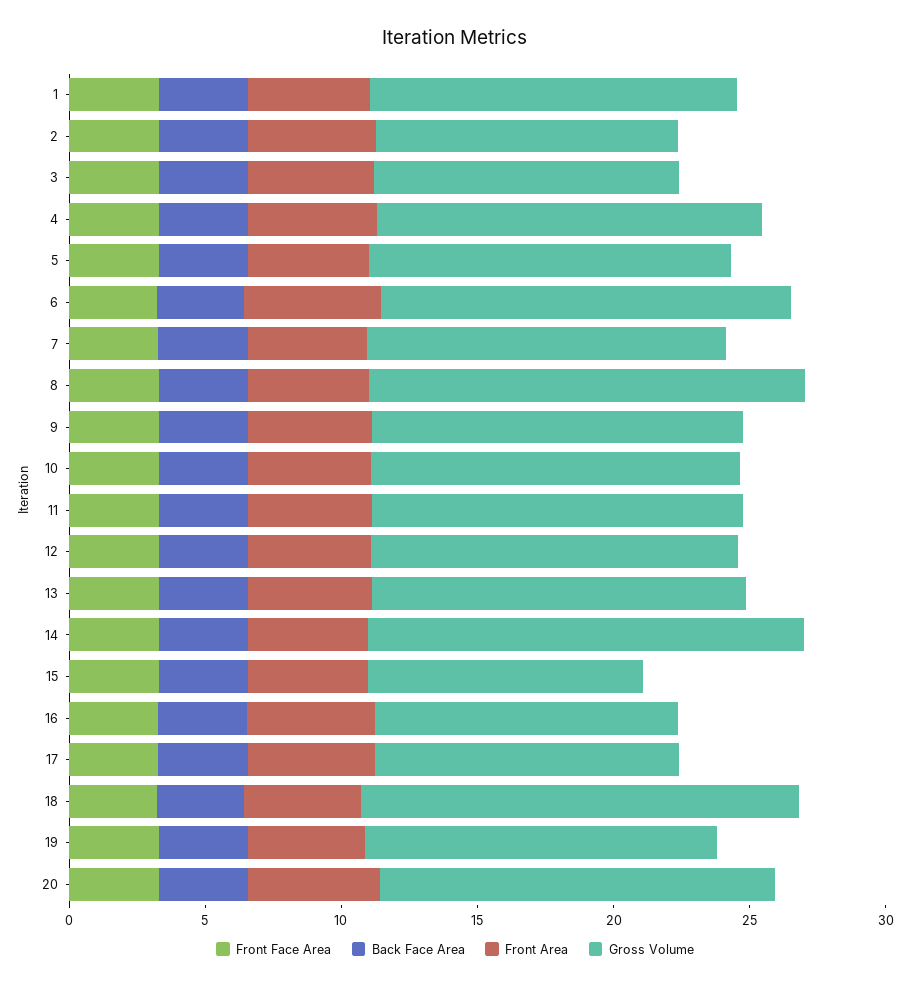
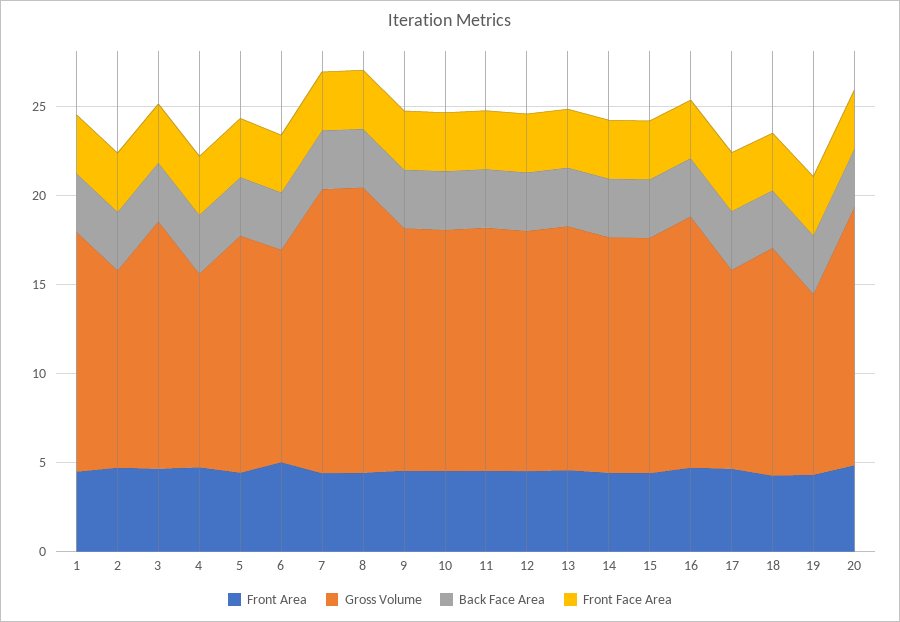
Gross Volume, 3: 11 -> 14
Gross Volume, 4: 14 -> 11
Gross Volume, 6: 15 -> 12
Gross Volume, 7: 13 -> 16
Gross Volume, 14: 16 -> 13
Gross Volume, 15: 10 -> 13
Gross Volume, 16: 11 -> 14
Gross Volume, 18: 16 -> 13
Gross Volume, 19: 13 -> 10

